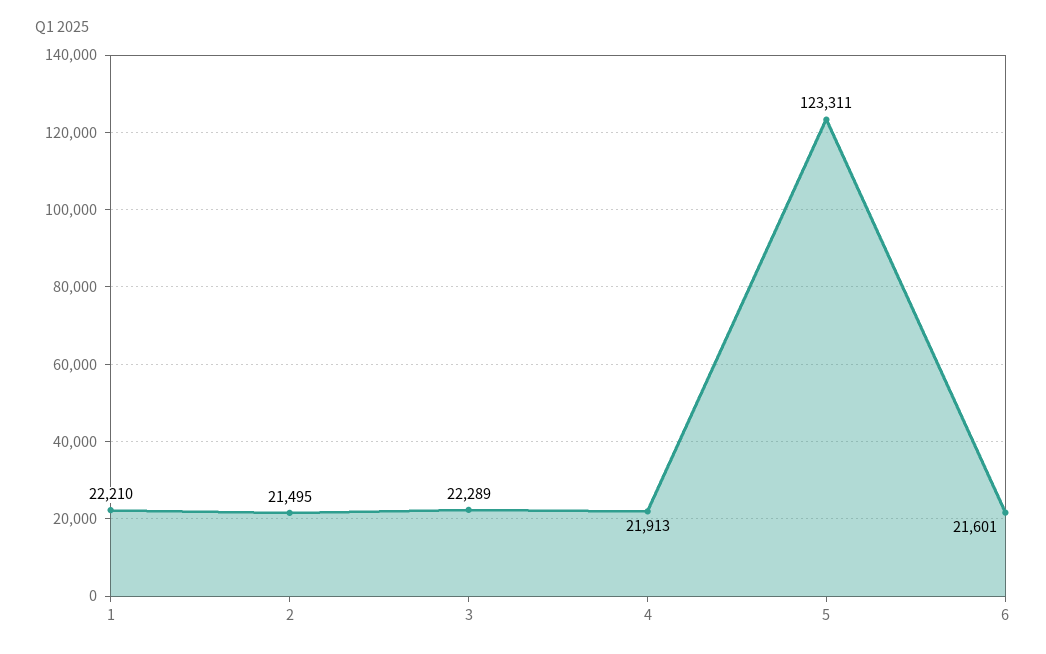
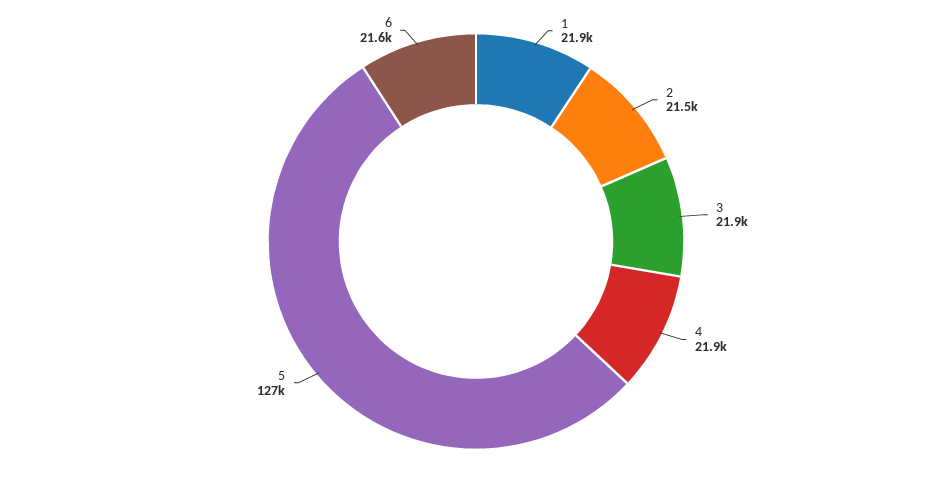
1: 22210 -> 21900
3: 22289 -> 21900
5: 123311 -> 127000

